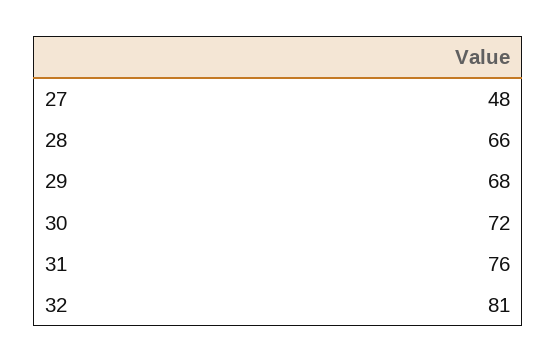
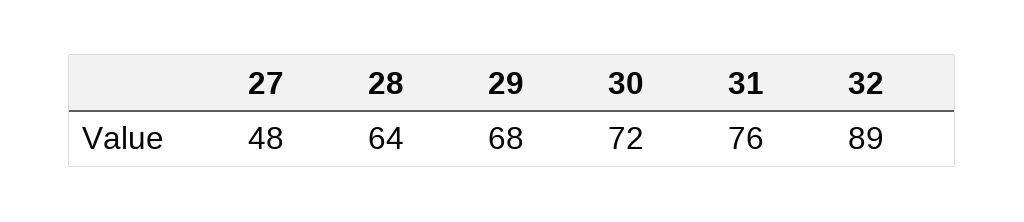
28: 66 -> 64
32: 81 -> 89

